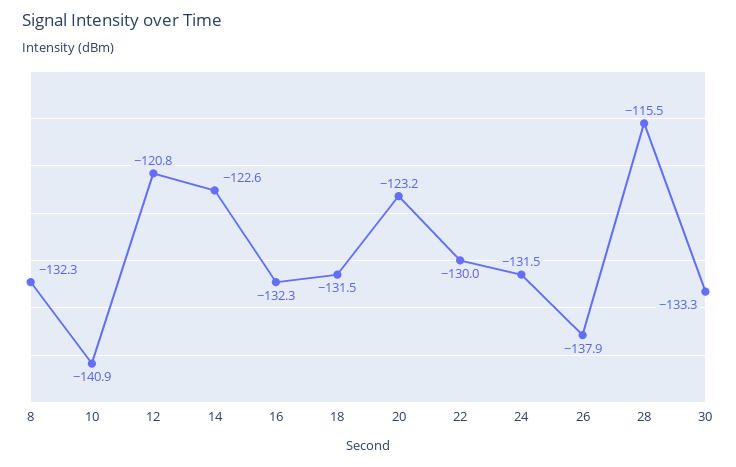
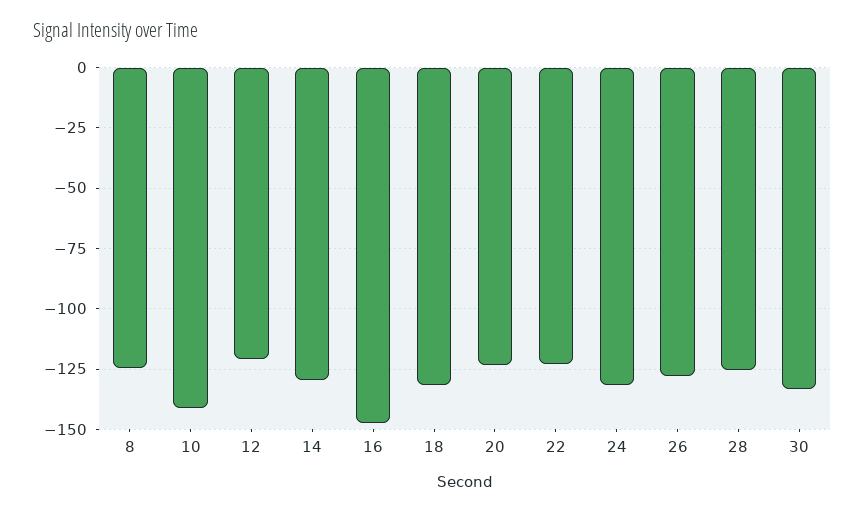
8: -132.3 -> -125
14: -122.6 -> -130
16: -132.3 -> -147.5
22: -130 -> -122.5
26: -137.9 -> -127.5
28: -115.5 -> -125

